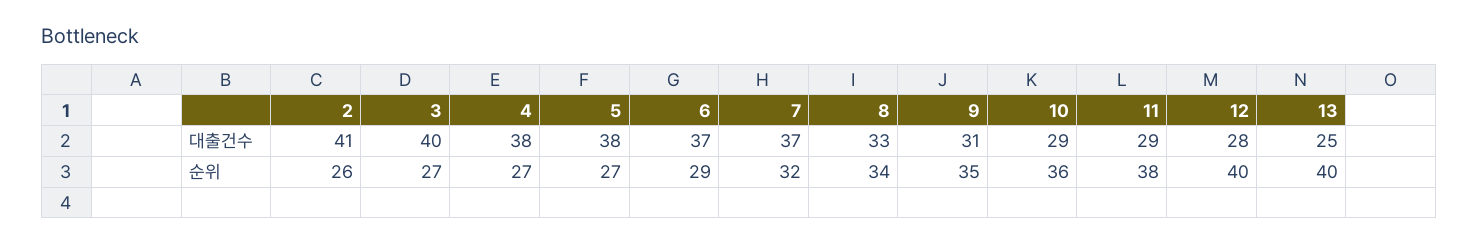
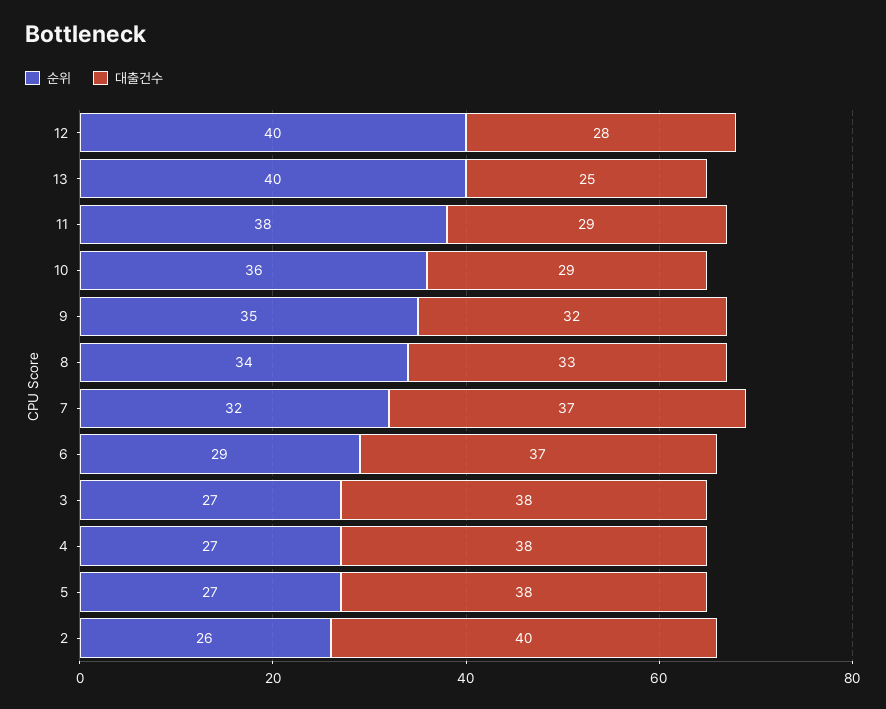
대출건수, 2: 41 -> 40
대출건수, 3: 40 -> 38
대출건수, 9: 31 -> 32

